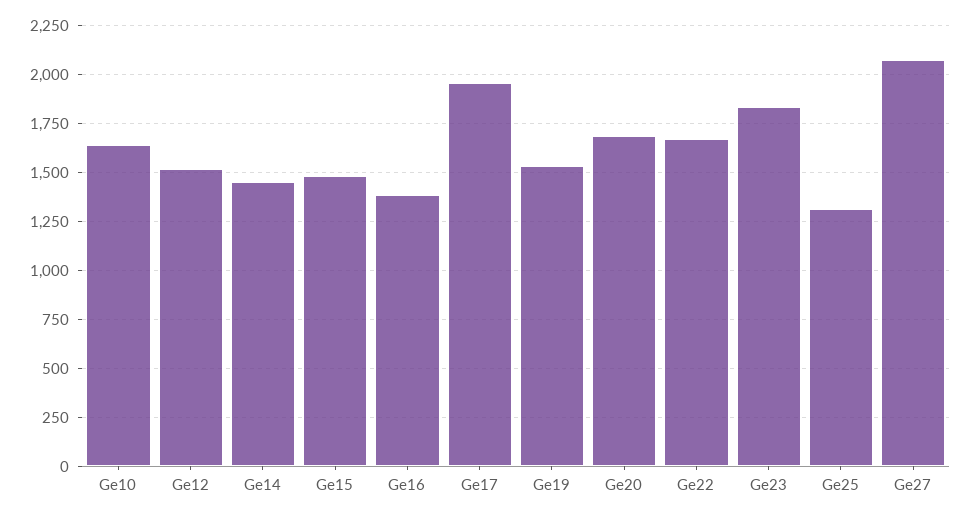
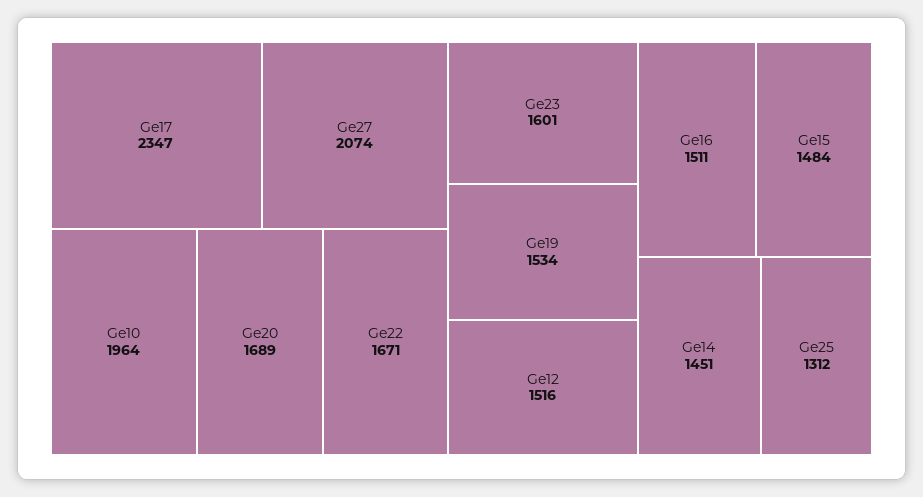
Ge10: 1650 -> 1964
Ge16: 1400 -> 1511
Ge17: 1950 -> 2347
Ge23: 1850 -> 1601

